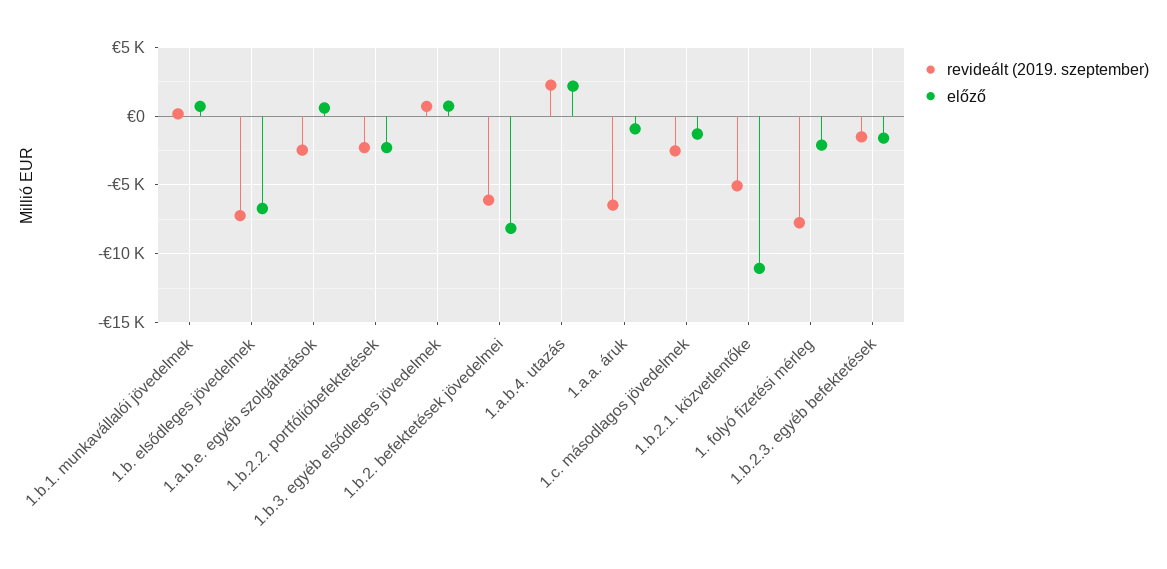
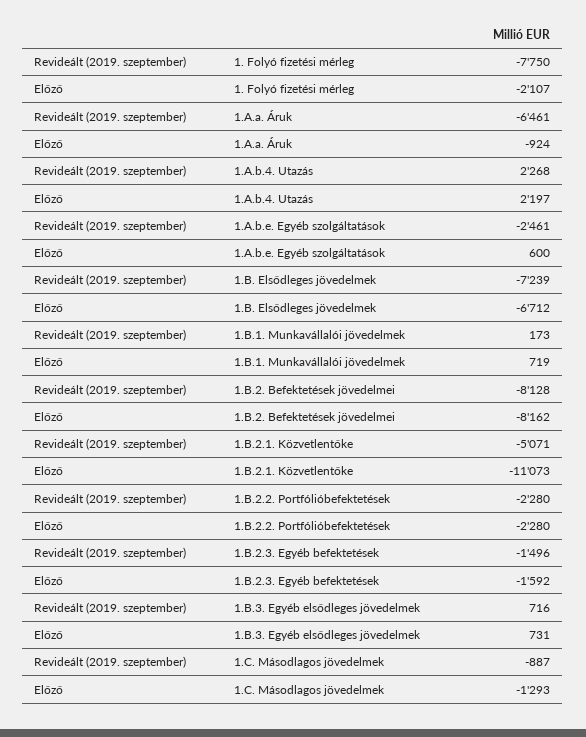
revideált (2019. szeptember), 1.b.2. befektetések jövedelmei: -6000 -> -8128
revideált (2019. szeptember), 1.c. másodlagos jövedelmek: -2500 -> -887

